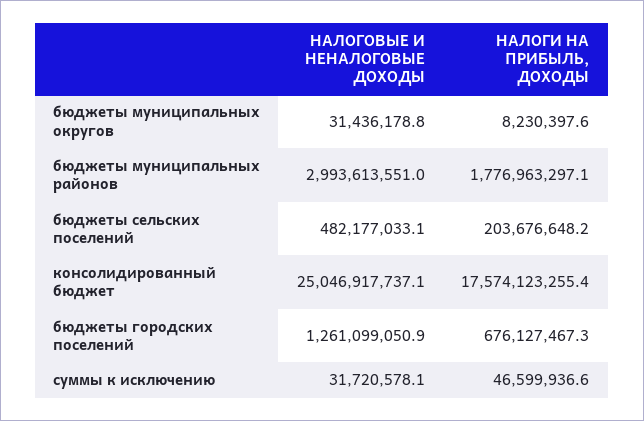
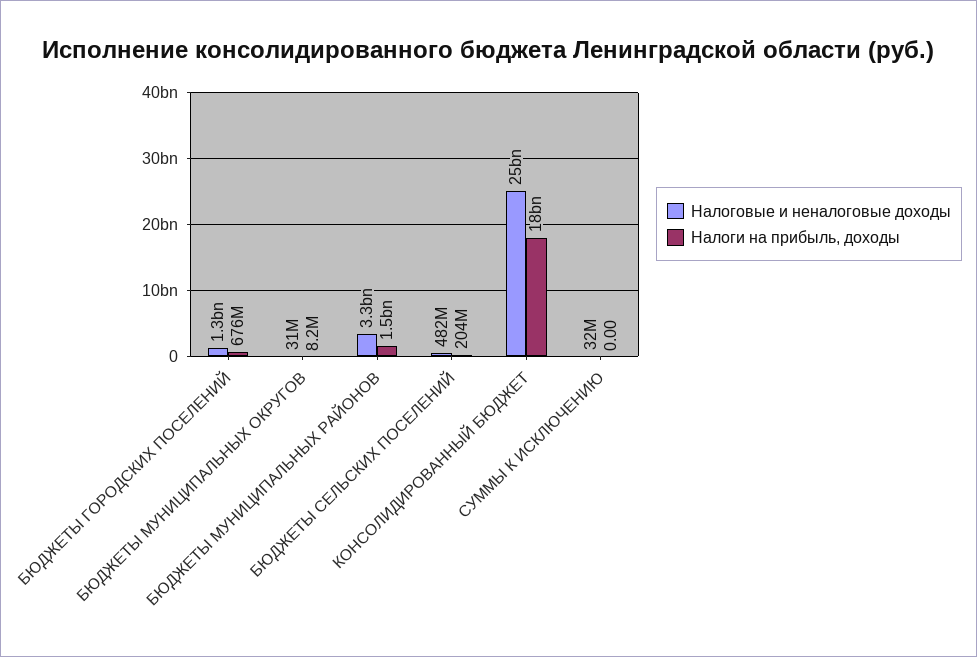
НАЛОГОВЫЕ И НЕНАЛОГОВЫЕ ДОХОДЫ, бюджеты муниципальных районов: 2993613551 -> 3300000000
НАЛОГИ НА ПРИБЫЛЬ, ДОХОДЫ, бюджеты муниципальных районов: 1776963297.1 -> 1500000000
НАЛОГИ НА ПРИБЫЛЬ, ДОХОДЫ, суммы к исключению: 46599936.6 -> 0

